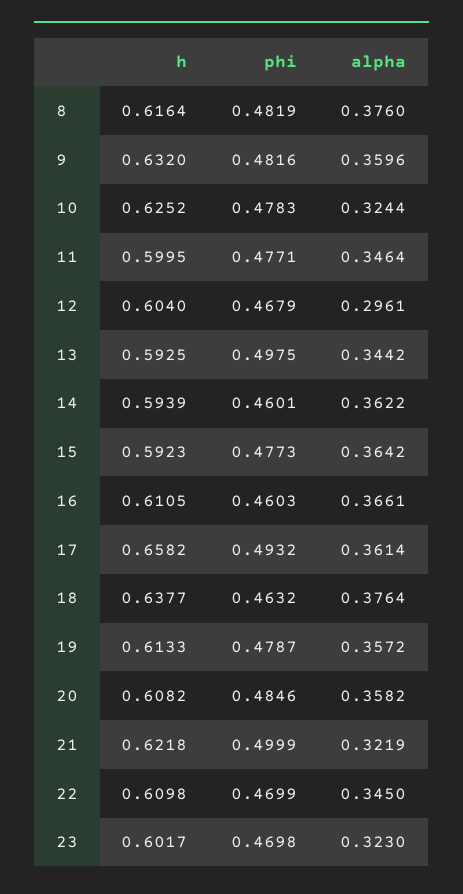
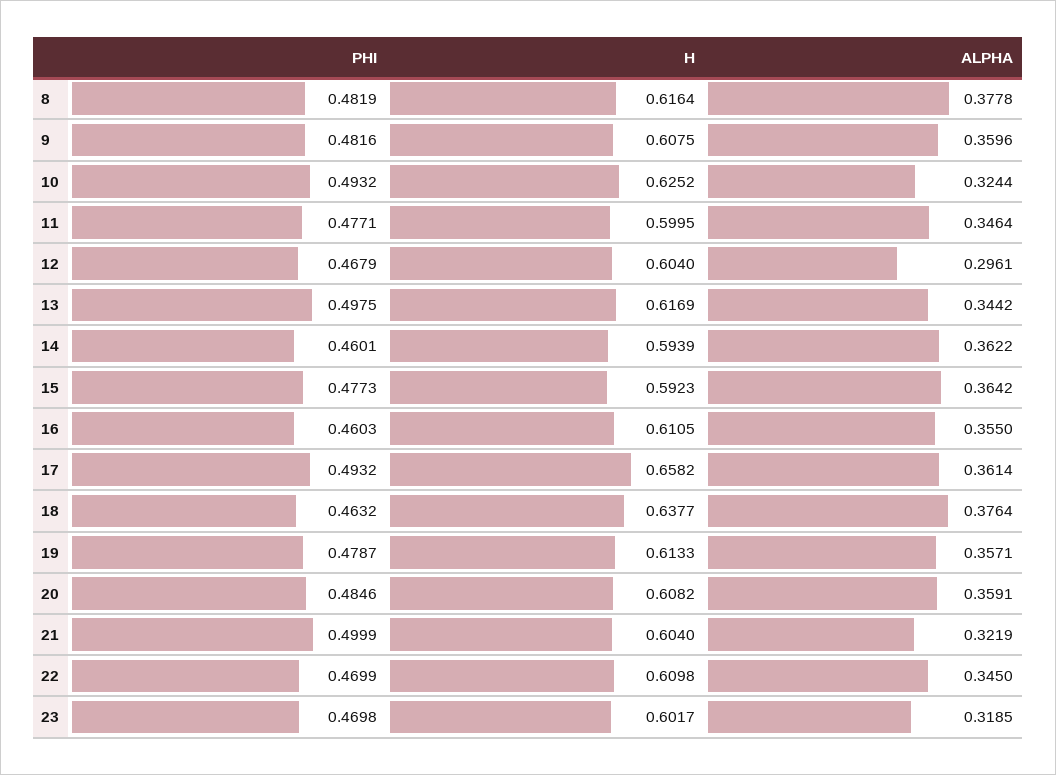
alpha, 8: 0.376 -> 0.3778
h, 9: 0.632 -> 0.6075
phi, 10: 0.4783 -> 0.4932
h, 13: 0.5925 -> 0.6169
alpha, 16: 0.3661 -> 0.355
alpha, 19: 0.3572 -> 0.3571
alpha, 20: 0.3582 -> 0.3591
h, 21: 0.6218 -> 0.604
alpha, 23: 0.323 -> 0.3185

